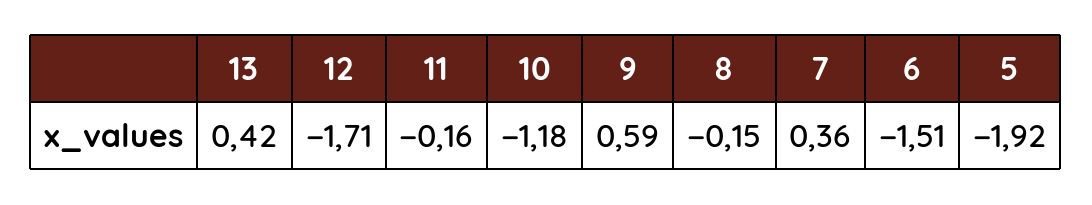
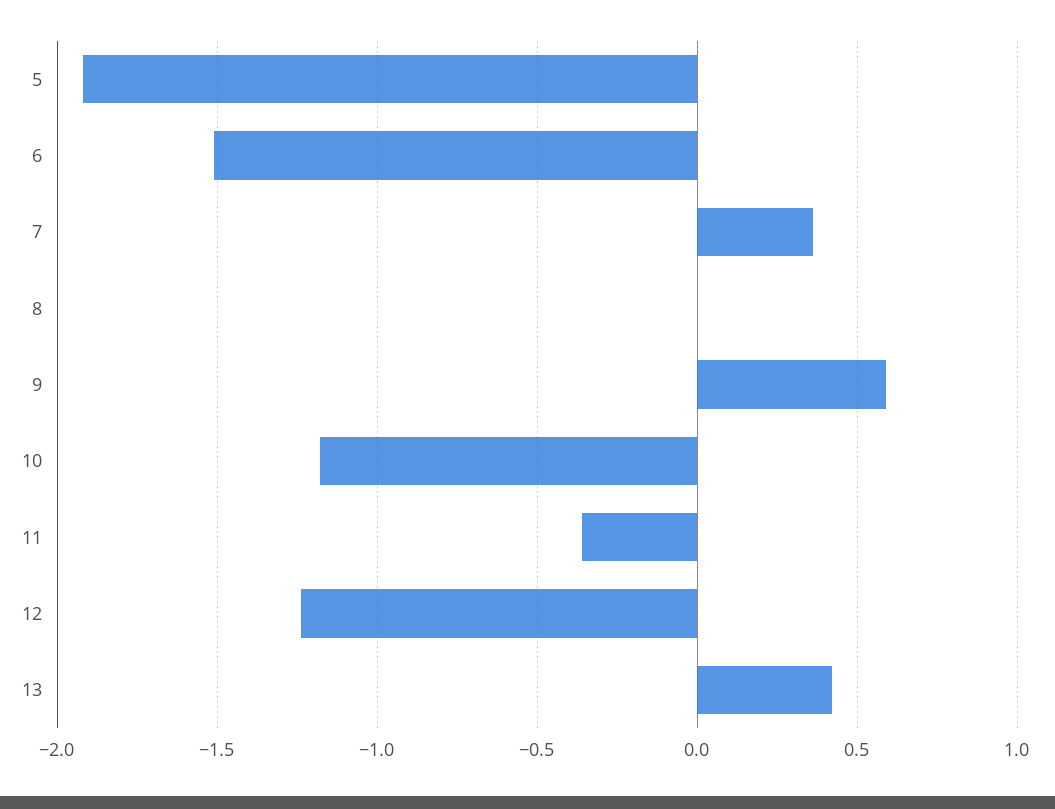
12: -1.71 -> -1.25
11: -0.16 -> -0.35
8: -0.15 -> 0

